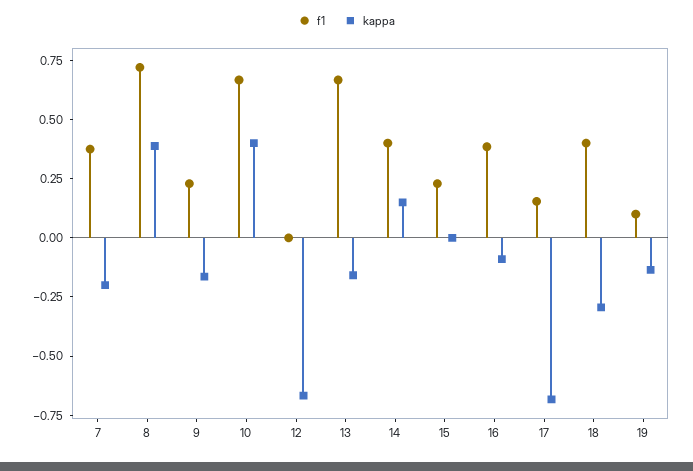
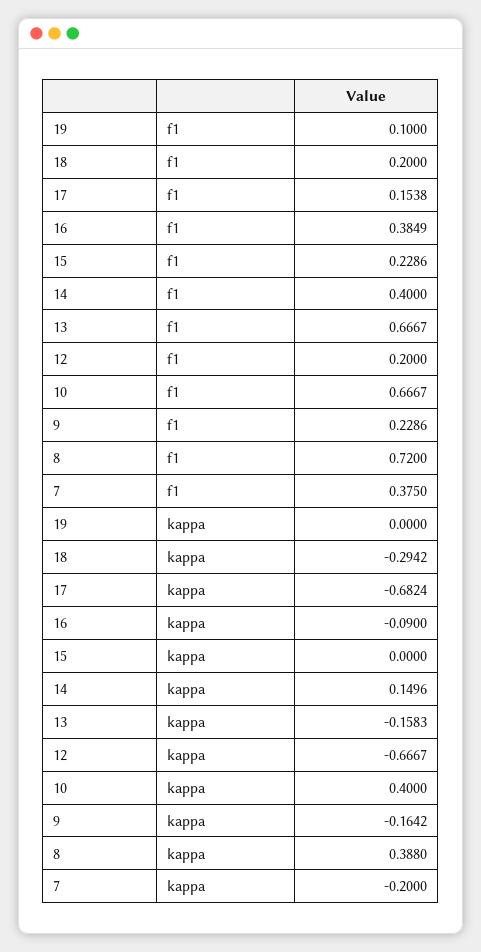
f1, 12: 0 -> 0.2
f1, 18: 0.4 -> 0.2
kappa, 19: -0.15 -> 0

